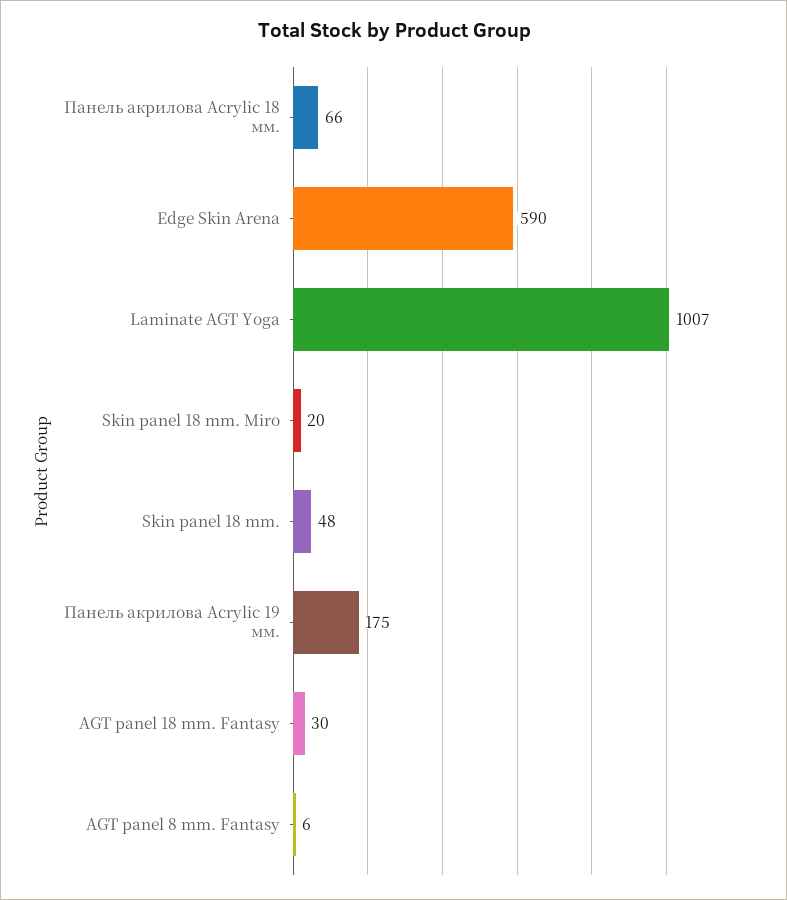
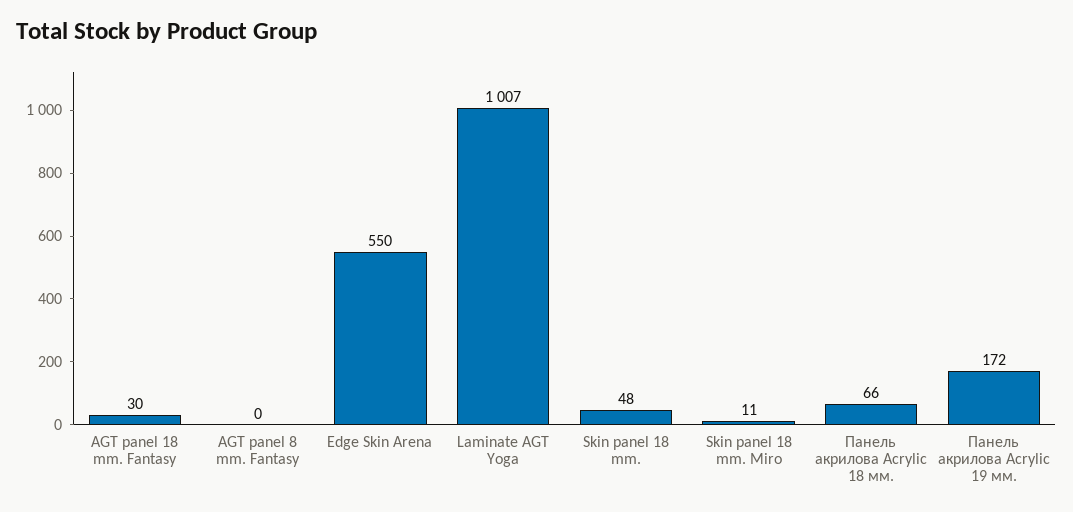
Edge Skin Arena: 590 -> 550
Skin panel 18 mm. Miro: 20 -> 11
Панель акрилова Acrylic 19 мм.: 175 -> 172
AGT panel 8 mm. Fantasy: 6 -> 0

